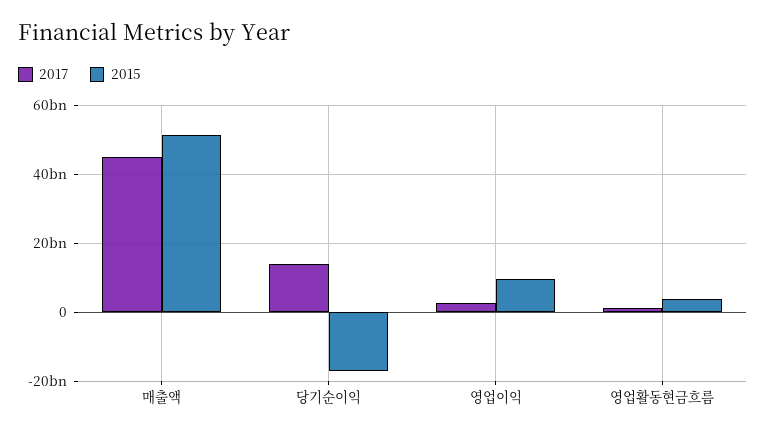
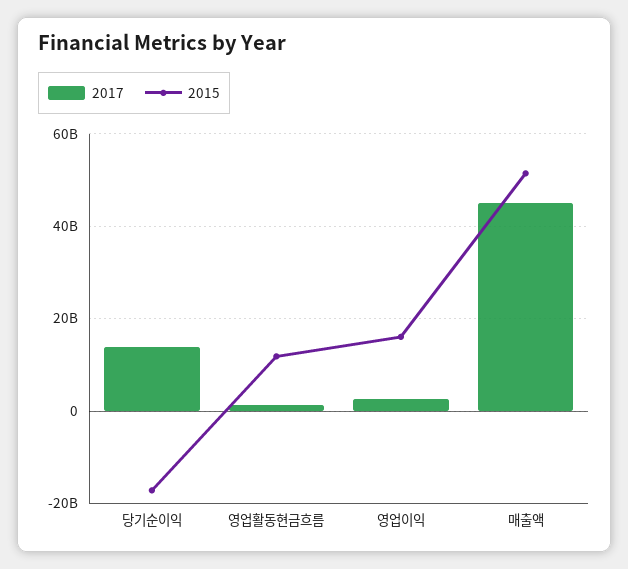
2015, 영업이익: 10000000000 -> 16000000000
2015, 영업활동현금흐름: 4000000000 -> 12000000000

